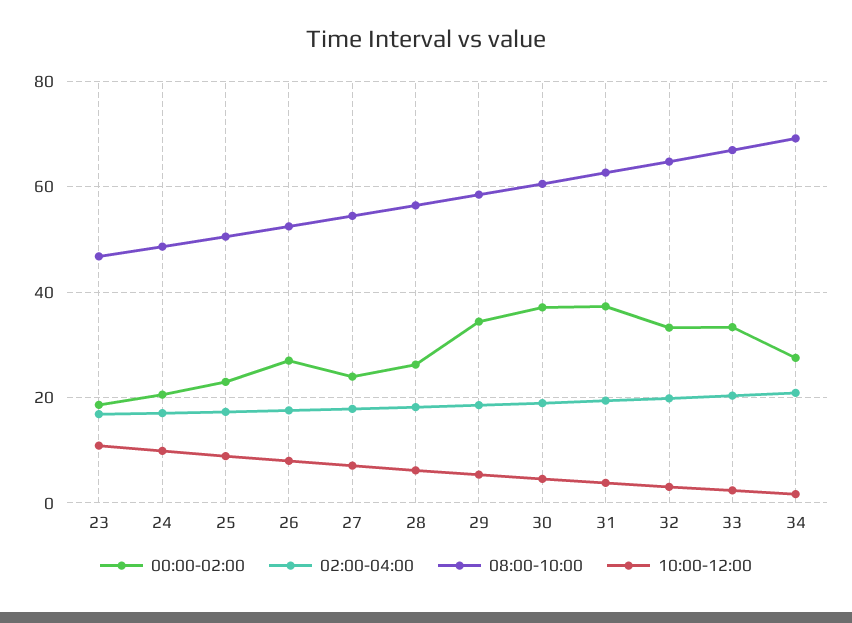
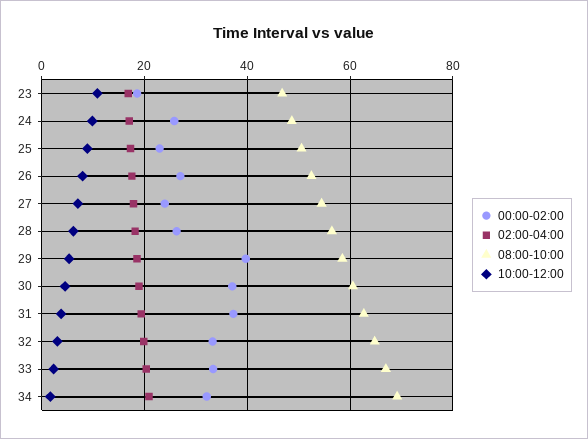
00:00-02:00, 24: 20 -> 26
00:00-02:00, 29: 34 -> 40
00:00-02:00, 34: 28 -> 32

